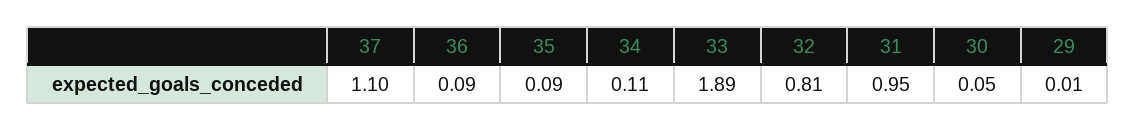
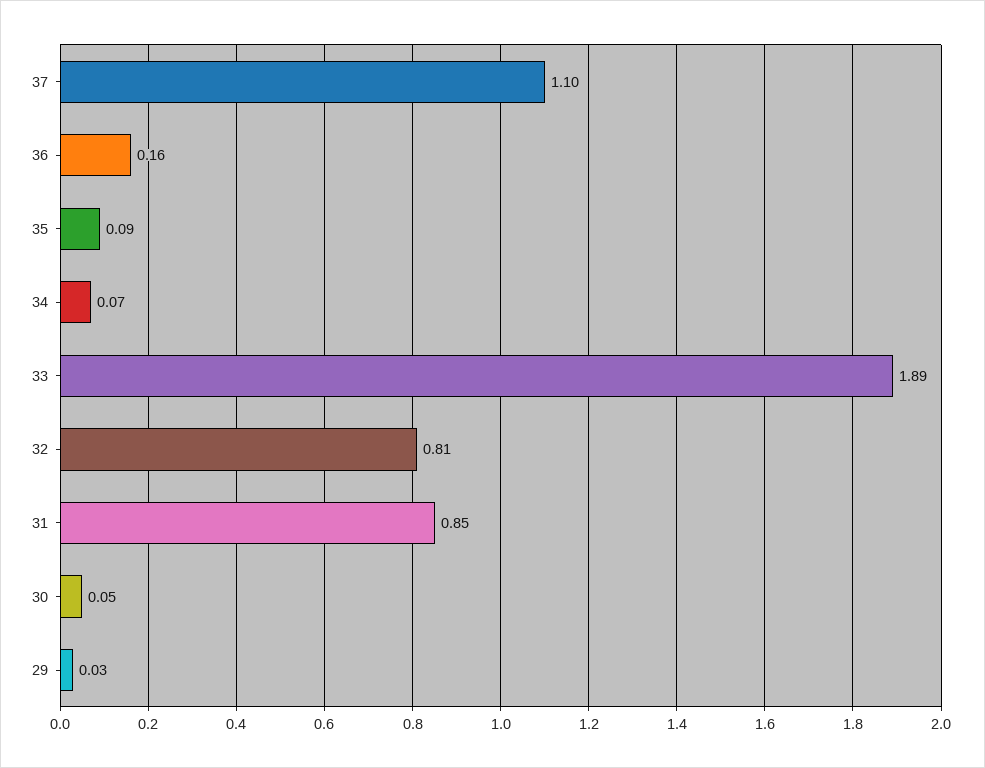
36: 0.09 -> 0.16
34: 0.11 -> 0.07
31: 0.95 -> 0.85
29: 0.01 -> 0.03

